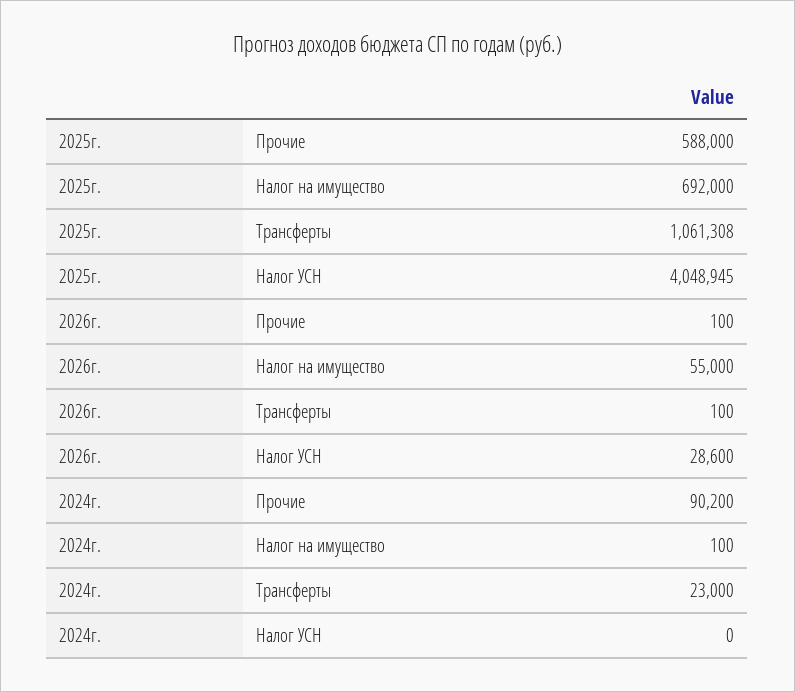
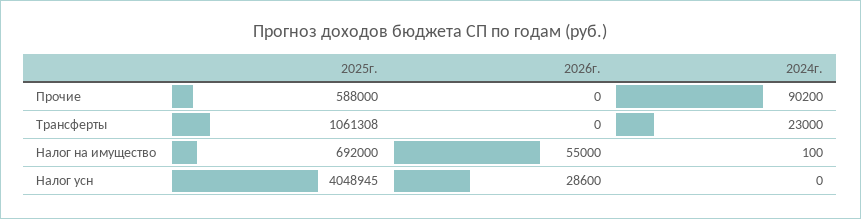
2026г., Прочие: 100 -> 0
2026г., Трансферты: 100 -> 0

